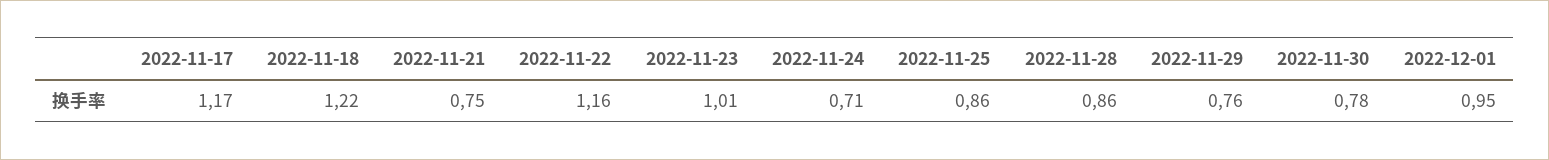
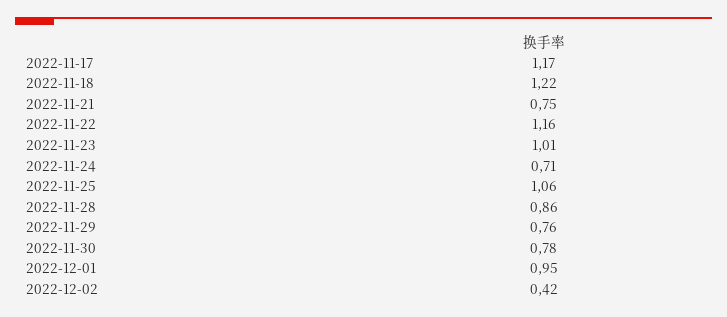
2022-11-25: 0.86 -> 1.06
2022-12-02: none -> 0.42

